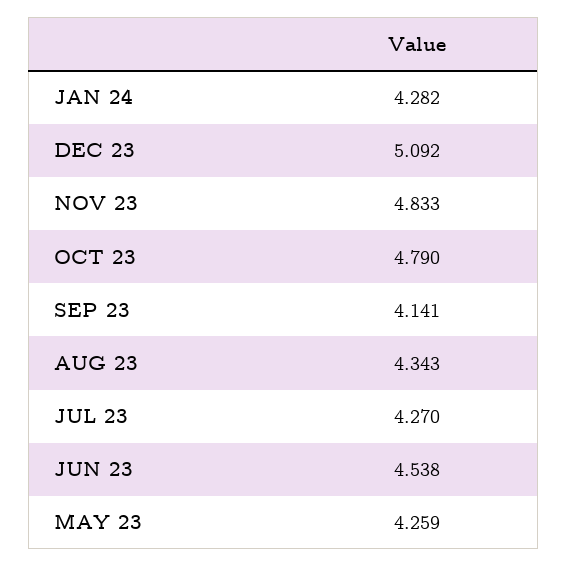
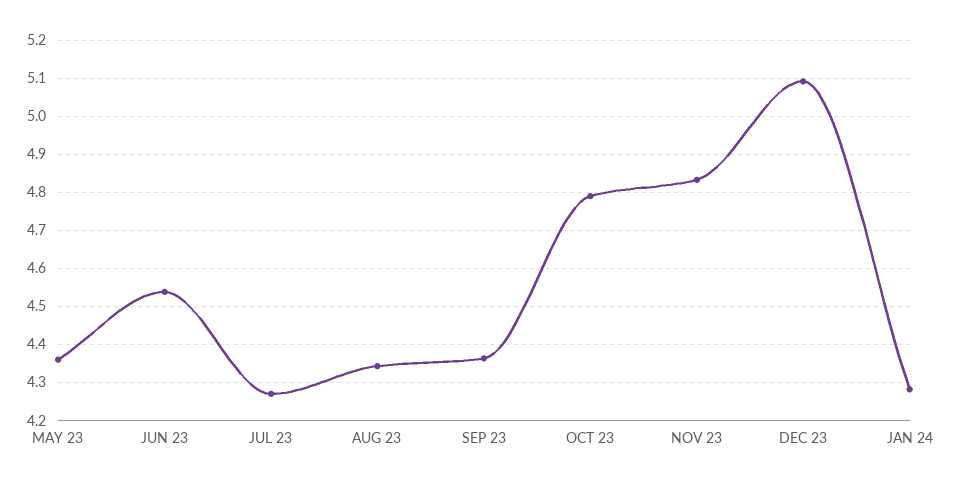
SEP 23: 4.141 -> 4.36
MAY 23: 4.259 -> 4.36

